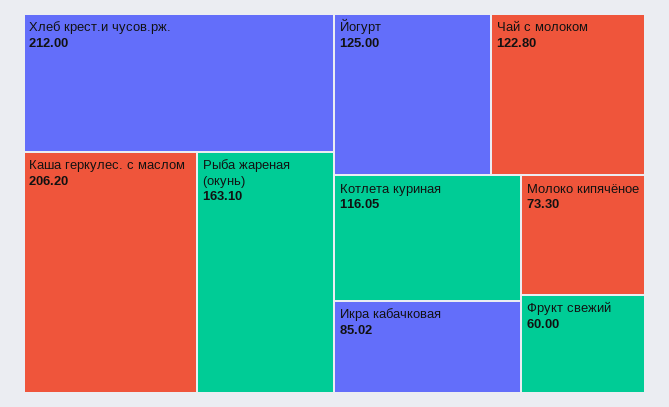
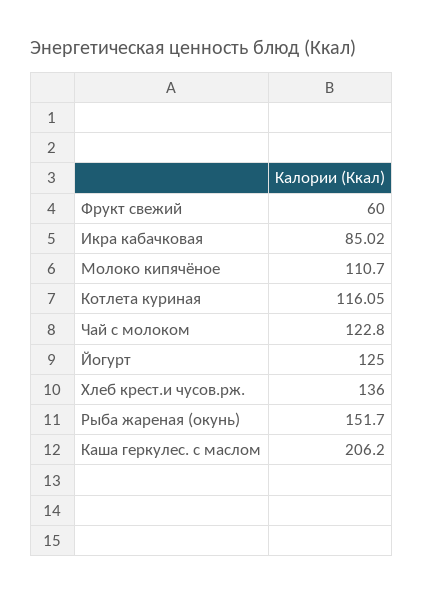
Хлеб крест.и чусов.рж.: 212 -> 136
Рыба жареная (окунь): 163.1 -> 151.7
Молоко кипячёное: 73.3 -> 110.7

